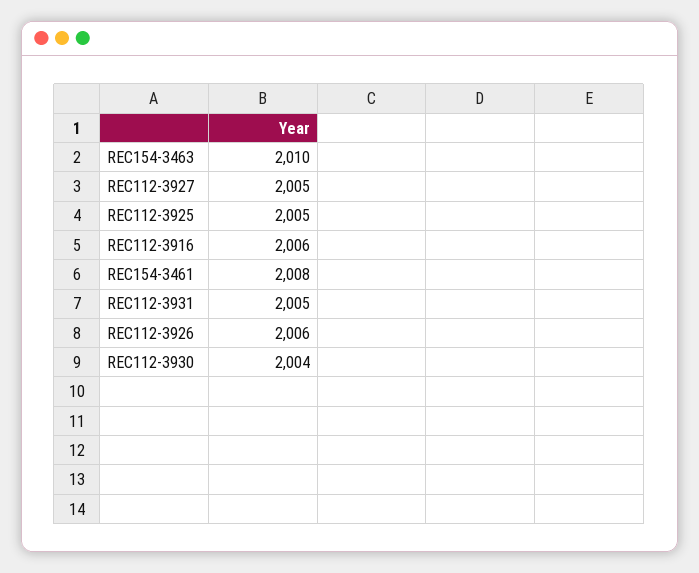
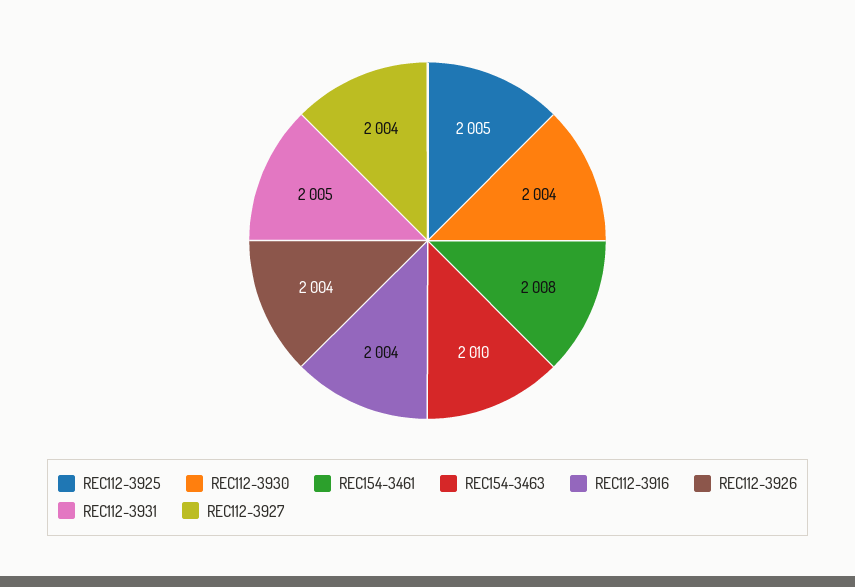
REC112-3927: 2005 -> 2004
REC112-3916: 2006 -> 2004
REC112-3926: 2006 -> 2004

